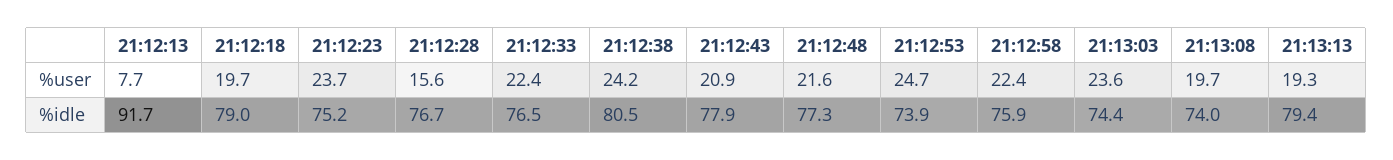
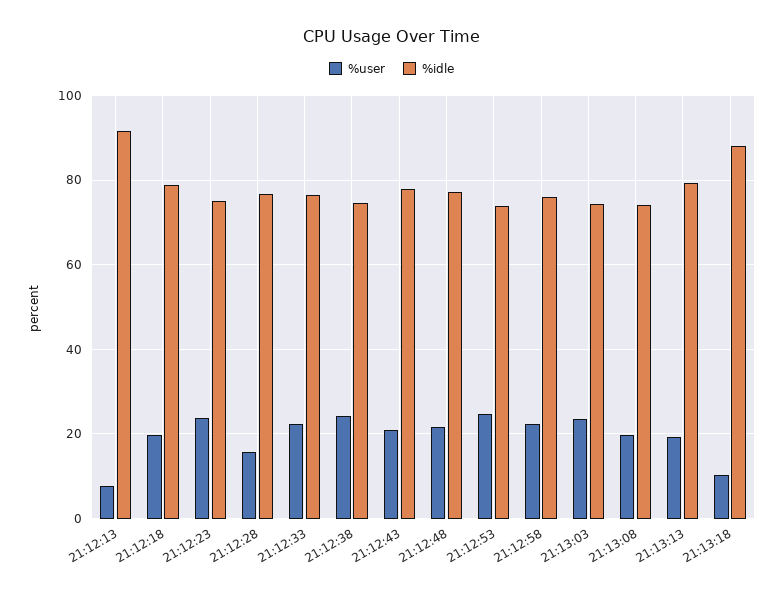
%idle, 21:12:38: 80.5 -> 74
%user, 21:13:18: none -> 10
%idle, 21:13:18: none -> 88

